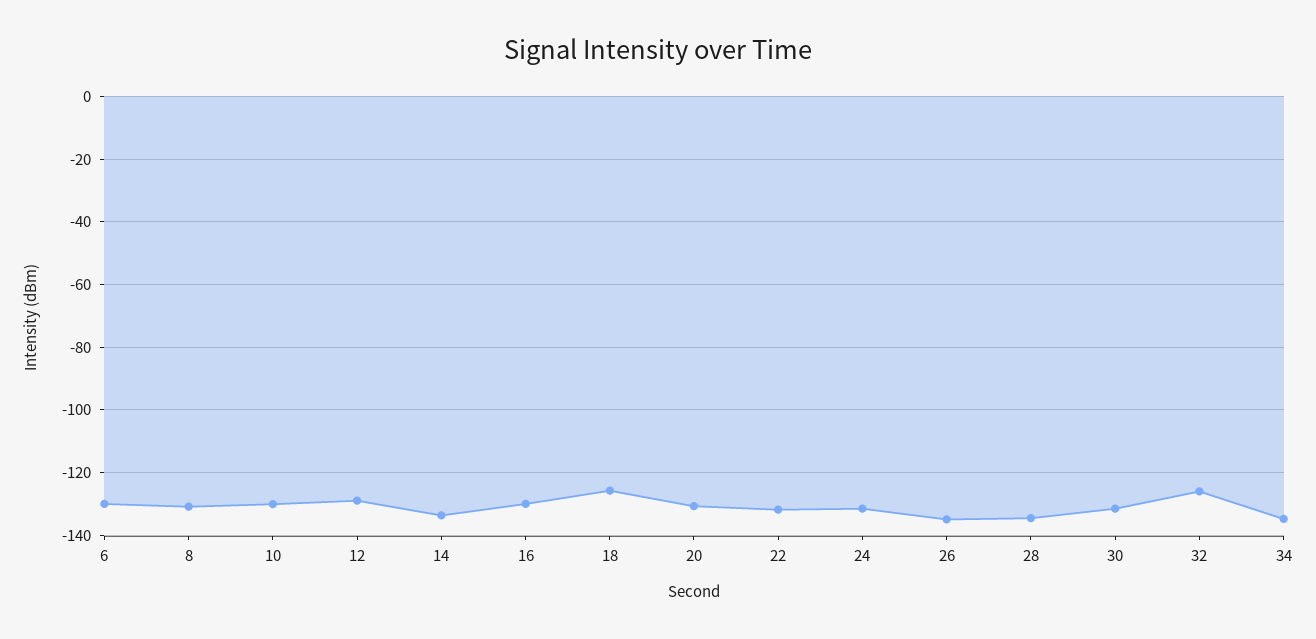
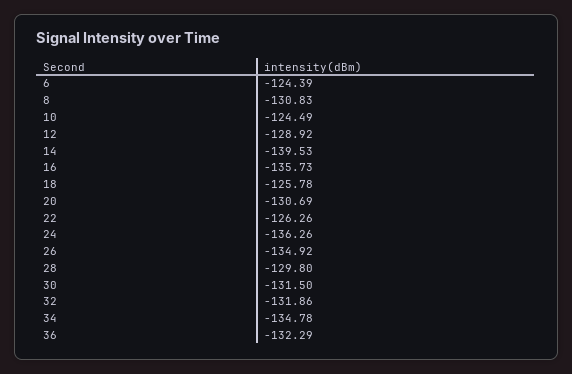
6: -130 -> -124.39
10: -130 -> -124.49
14: -134 -> -139.53
16: -130 -> -135.73
22: -132 -> -126.26
24: -132 -> -136.26
28: -134 -> -129.8
32: -126 -> -131.86
36: none -> -132.29

